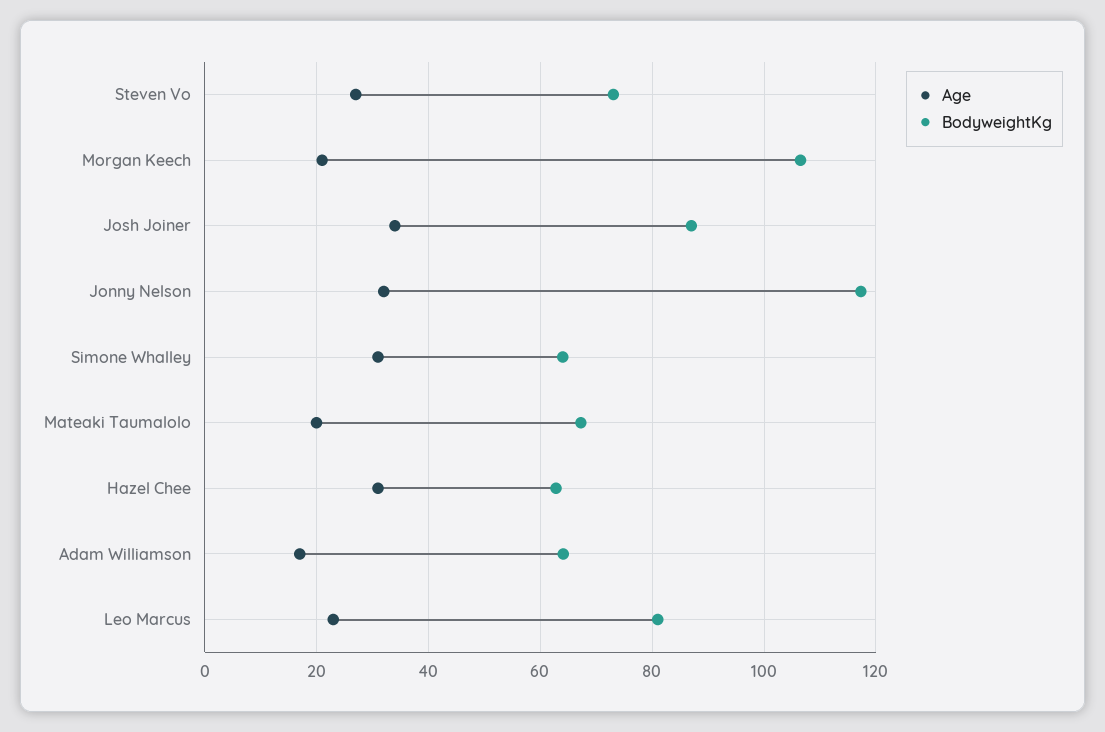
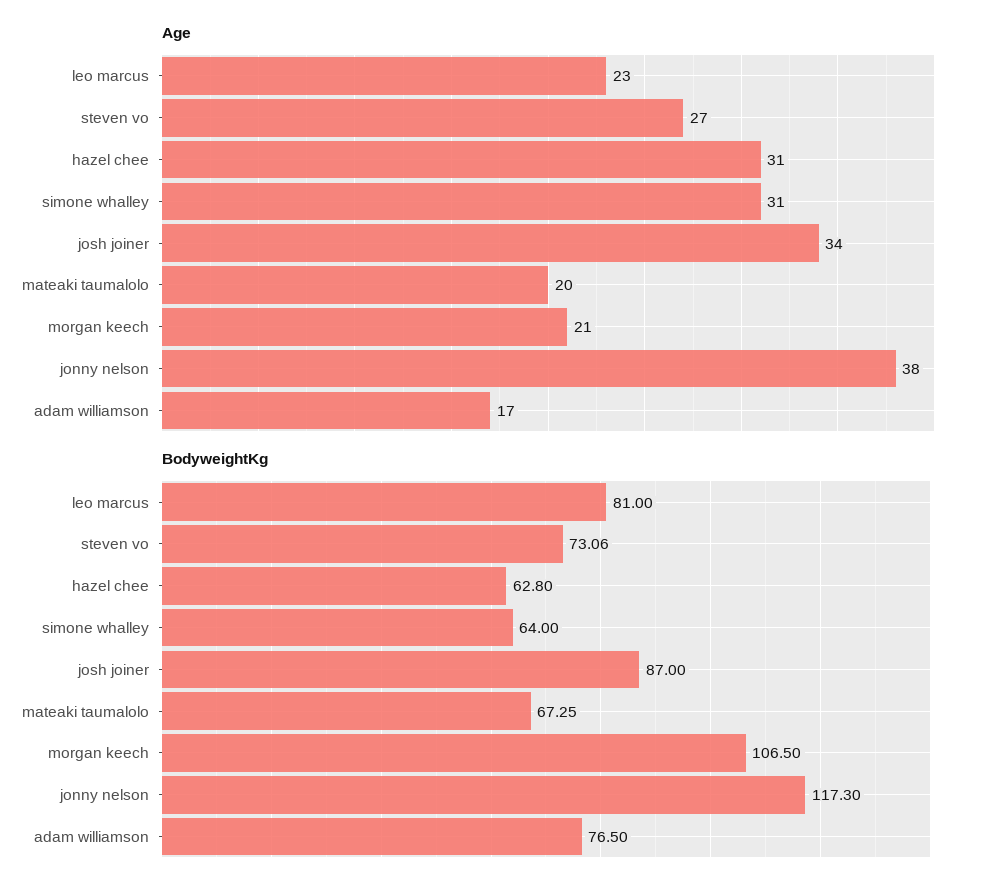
Age, Jonny Nelson: 32 -> 38
BodyweightKg, Adam Williamson: 64 -> 76.5

